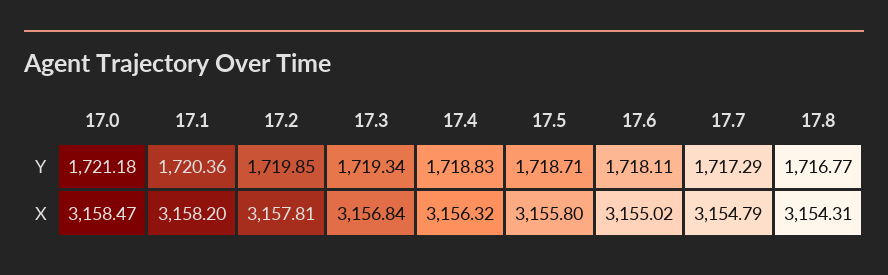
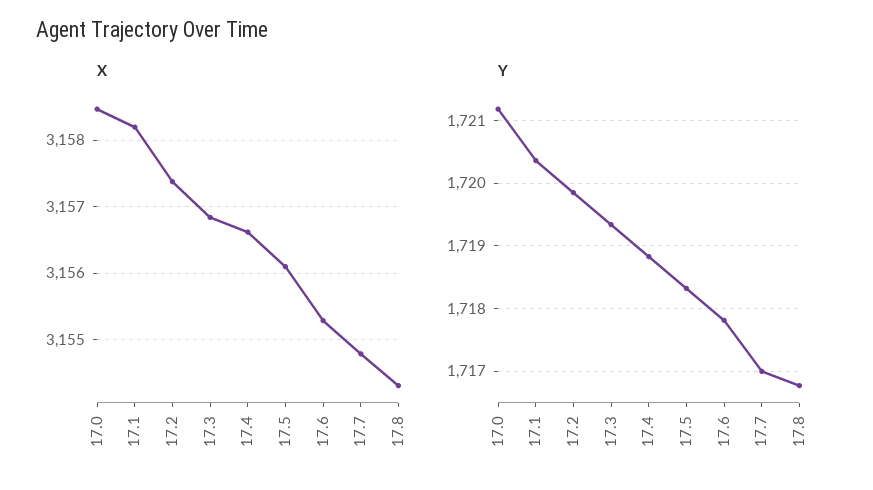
Y, 17.5: 1718.71 -> 1718.3
Y, 17.6: 1718.11 -> 1717.8
Y, 17.7: 1717.29 -> 1717
X, 17.2: 3157.81 -> 3157.4
X, 17.4: 3156.32 -> 3156.6
X, 17.5: 3155.8 -> 3156.1
X, 17.6: 3155.02 -> 3155.3

